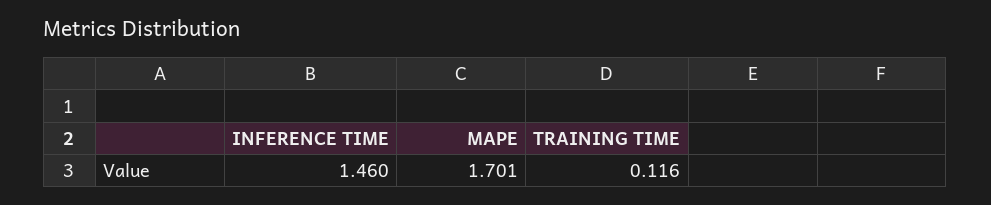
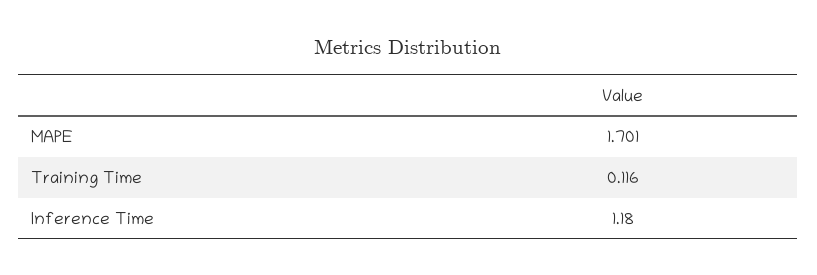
INFERENCE TIME: 1.46 -> 1.18

